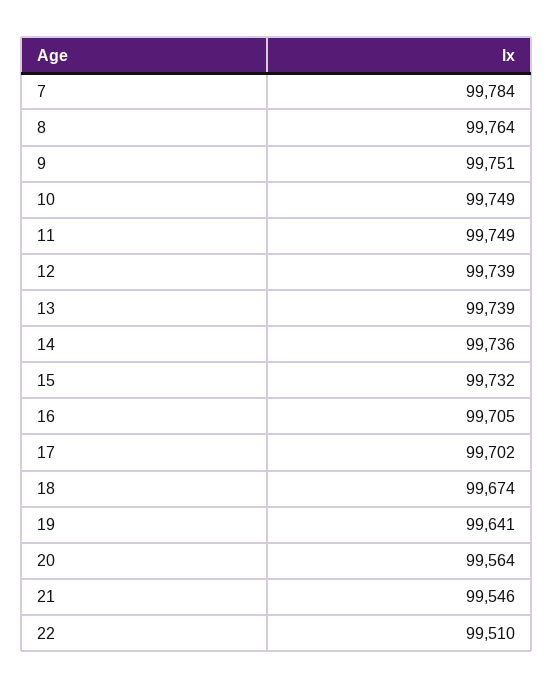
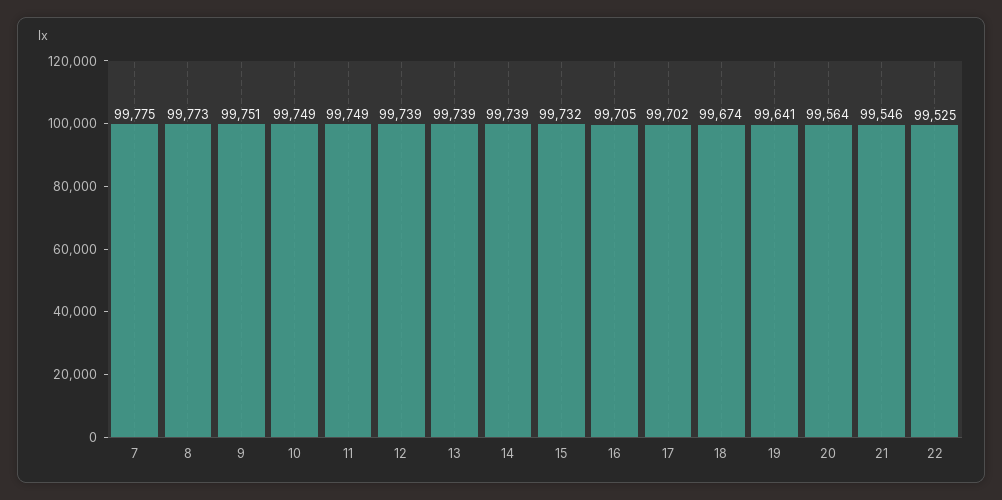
7: 99784 -> 99775
8: 99764 -> 99773
14: 99736 -> 99739
22: 99510 -> 99525

